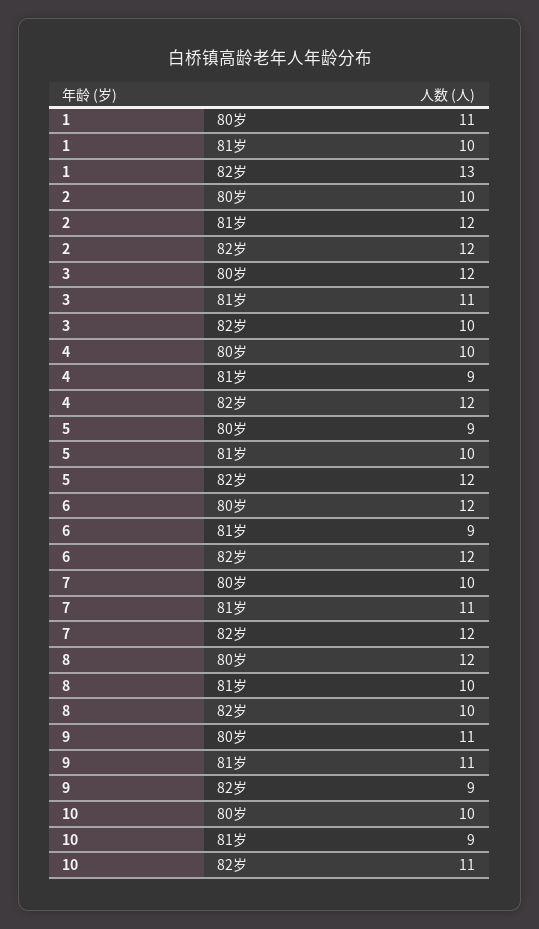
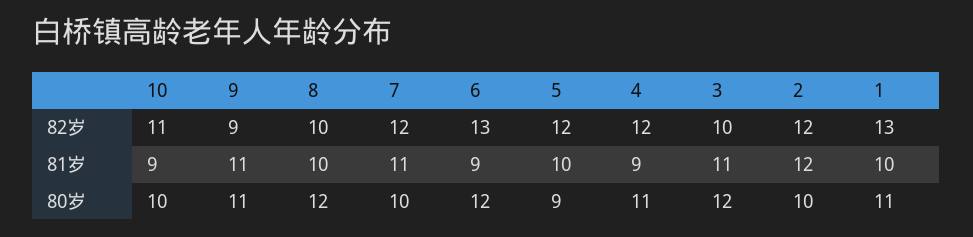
4, 80岁: 10 -> 11
6, 82岁: 12 -> 13

